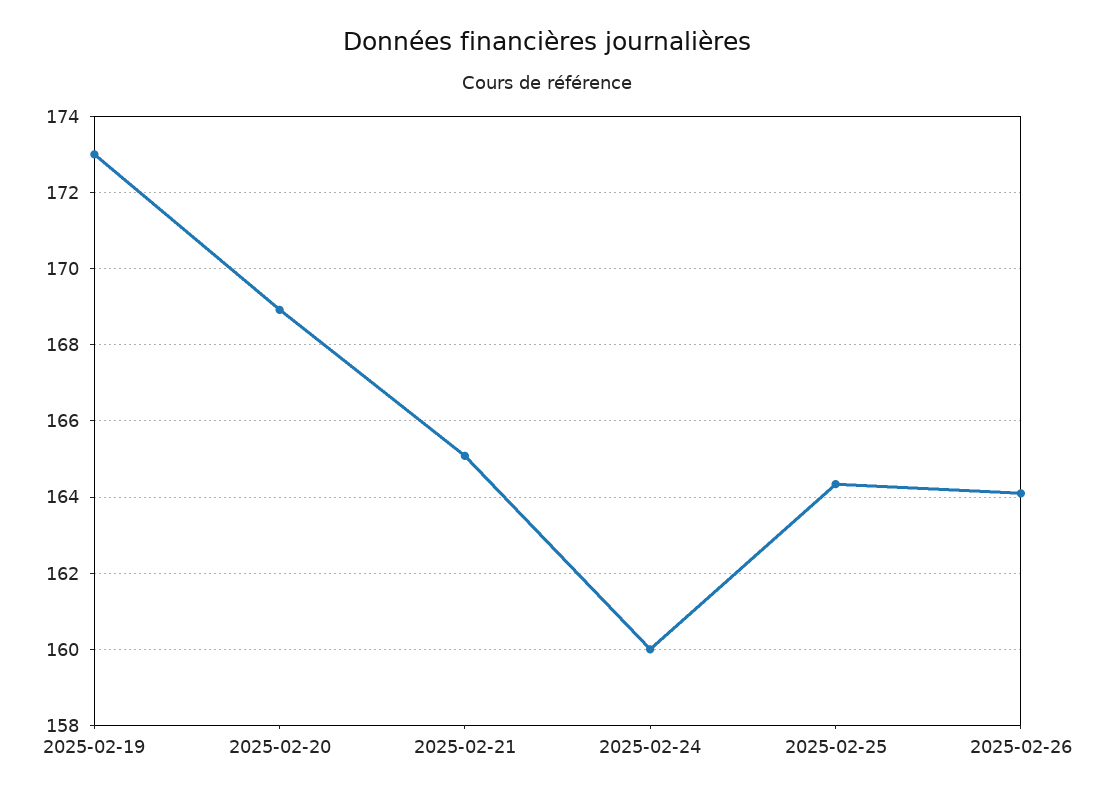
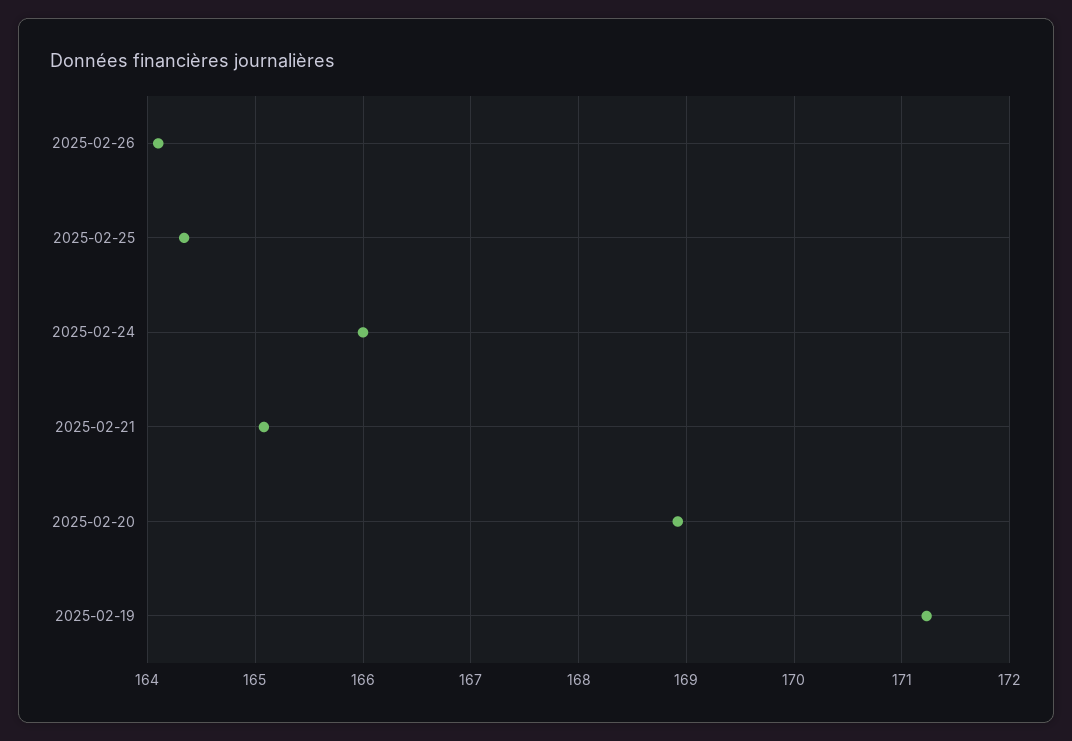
2025-02-19: 173 -> 171.2
2025-02-24: 160 -> 166

